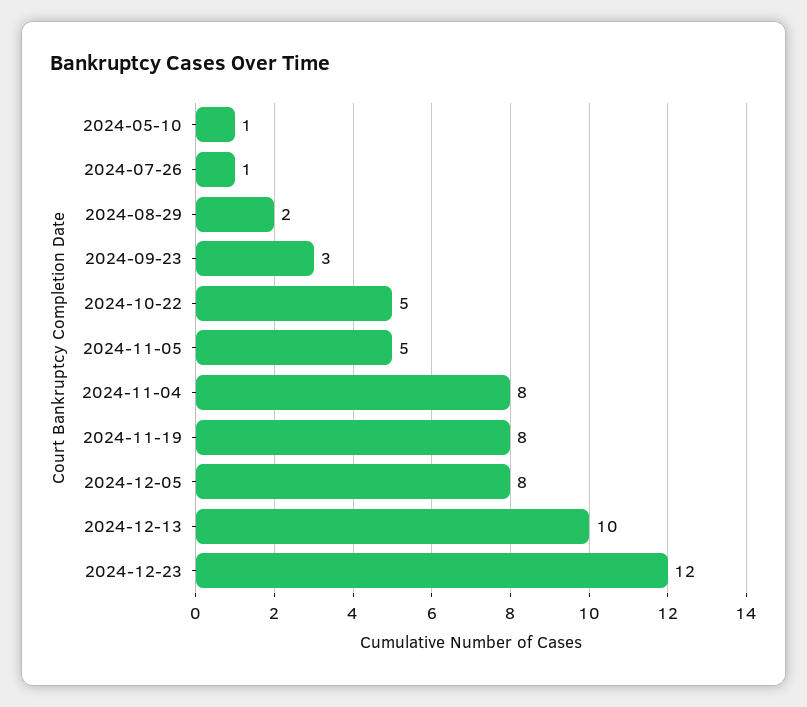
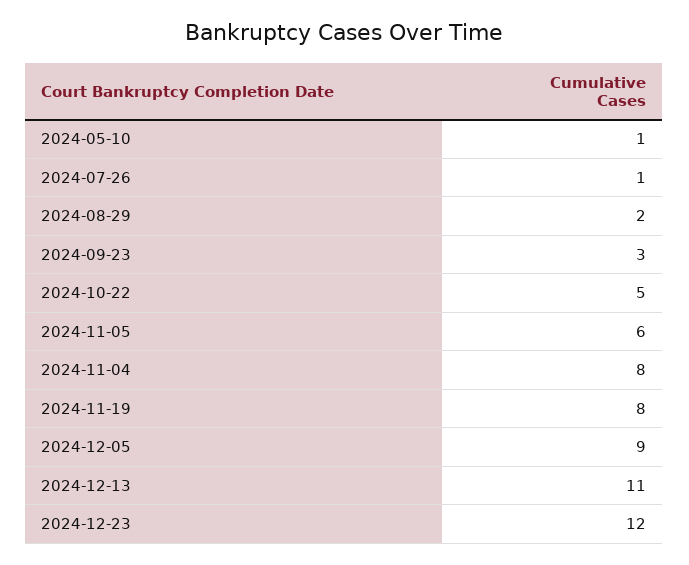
2024-11-05: 5 -> 6
2024-12-05: 8 -> 9
2024-12-13: 10 -> 11

